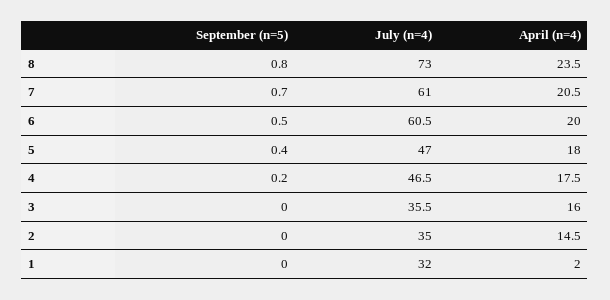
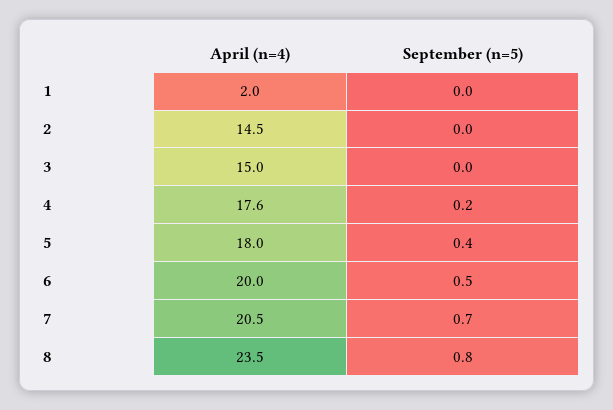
July (n=4), 8: 73 -> none
July (n=4), 7: 61 -> none
July (n=4), 6: 60.5 -> none
July (n=4), 5: 47 -> none
July (n=4), 4: 46.5 -> none
April (n=4), 4: 17.5 -> 17.6
July (n=4), 3: 35.5 -> none
April (n=4), 3: 16 -> 15
July (n=4), 2: 35 -> none
July (n=4), 1: 32 -> none

